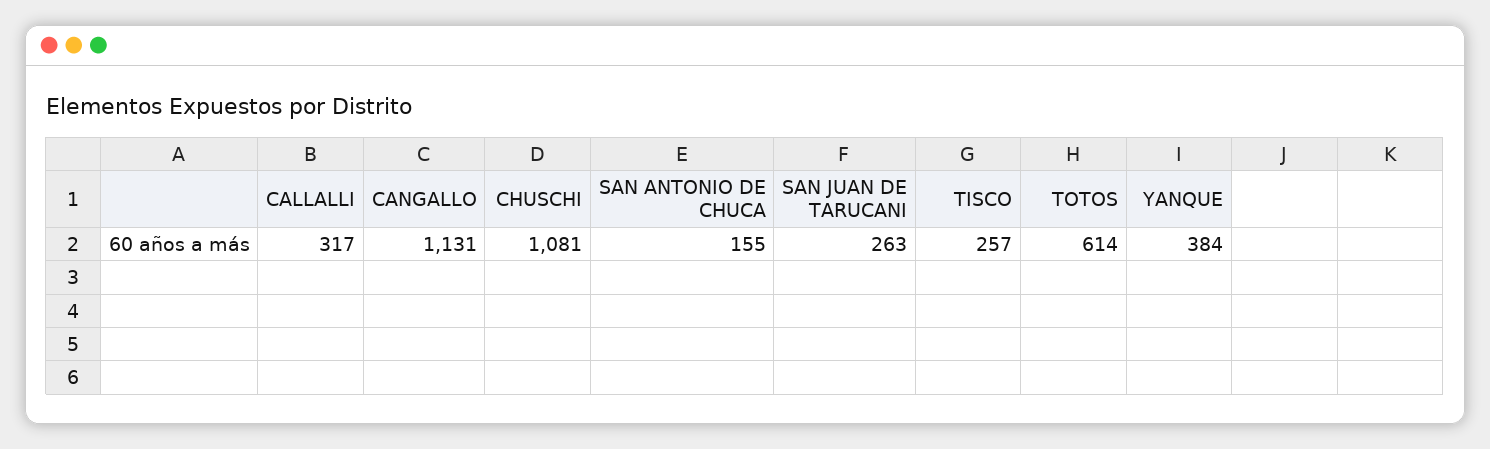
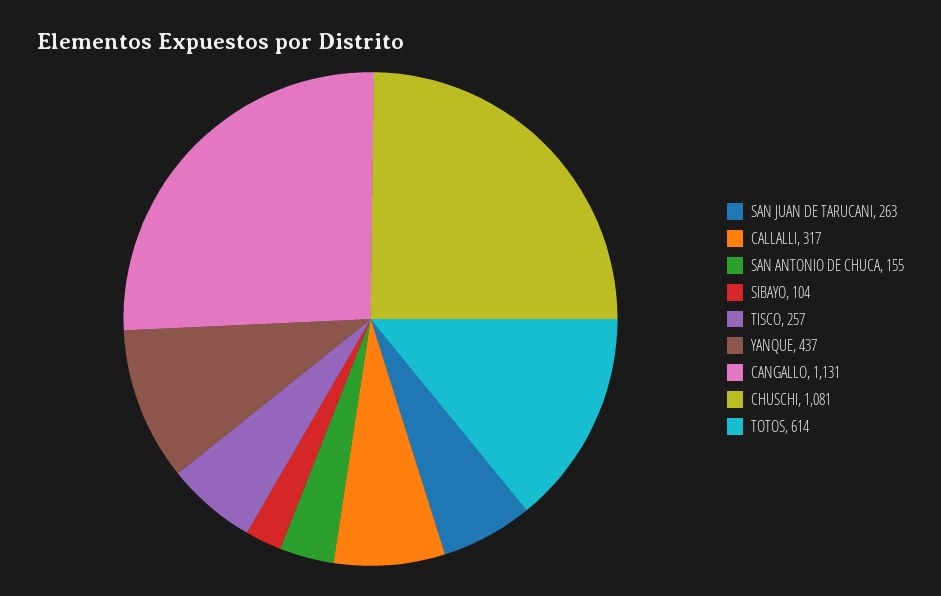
YANQUE: 384 -> 437
SIBAYO: none -> 104

